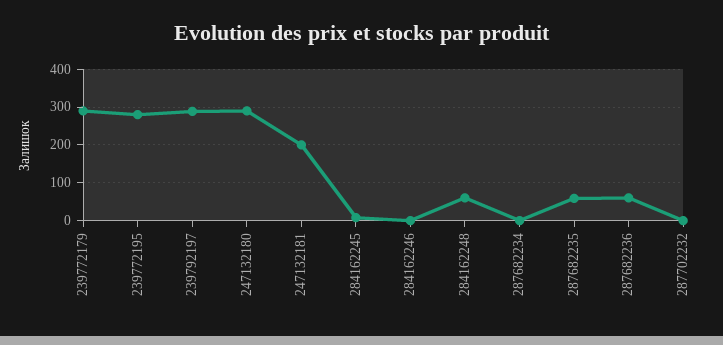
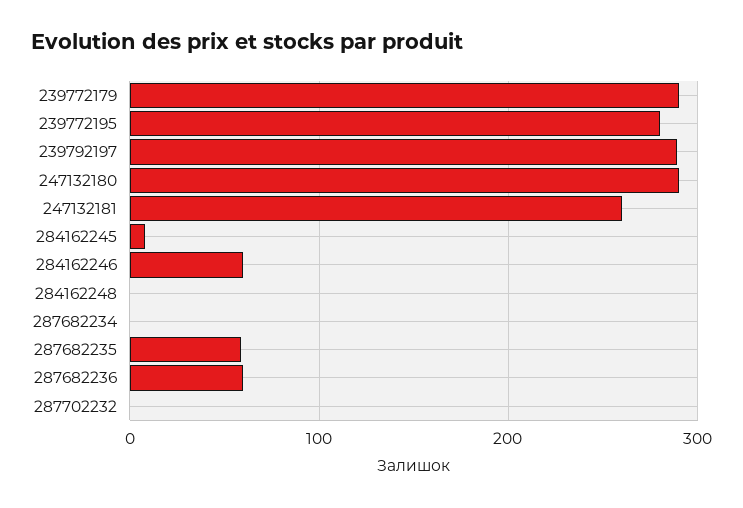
247132181: 200 -> 260
284162246: 0 -> 60
284162248: 60 -> 0

